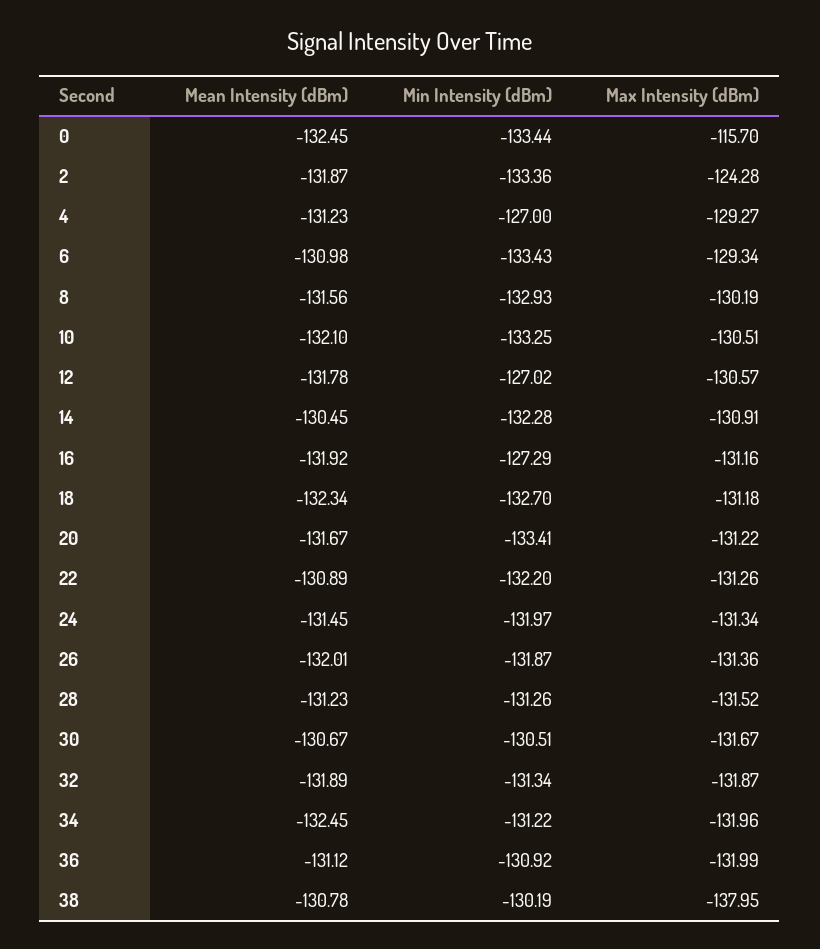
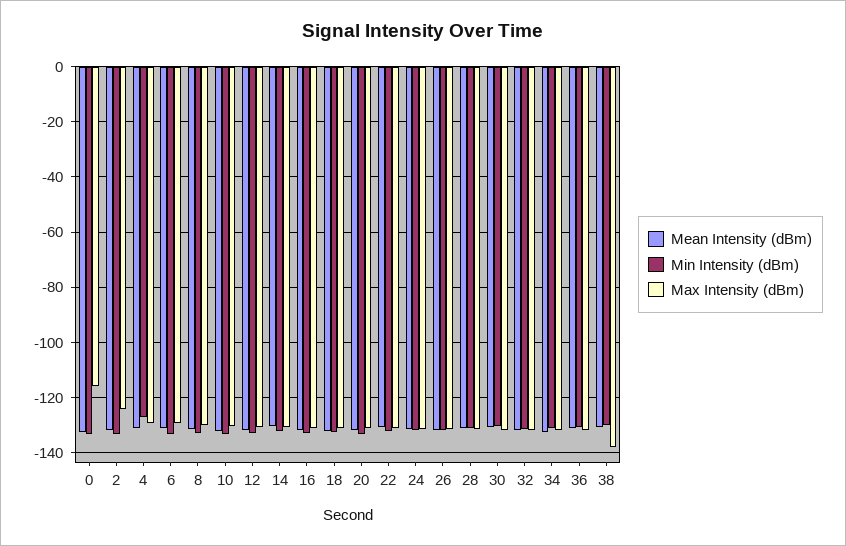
Min Intensity (dBm), 12: -127.02 -> -132.5
Min Intensity (dBm), 16: -127.29 -> -132.5

